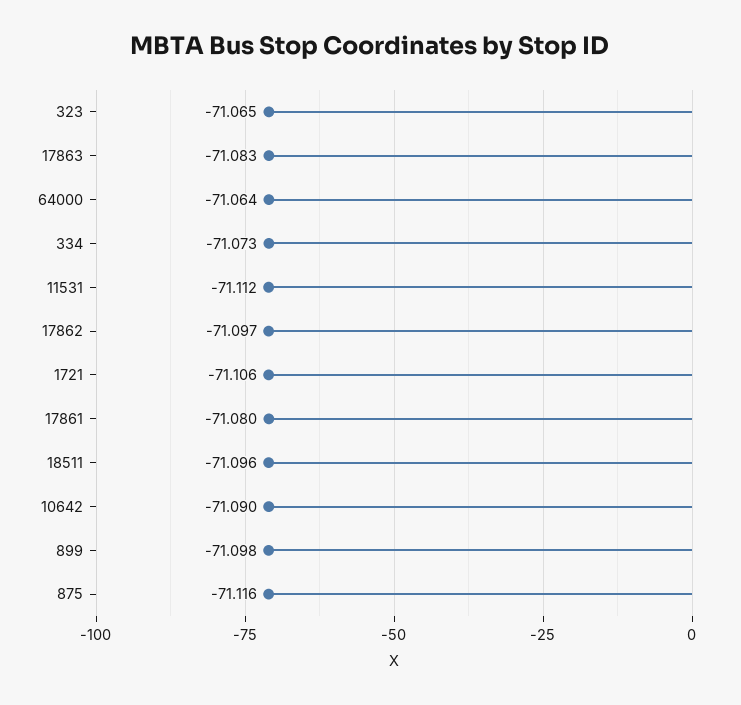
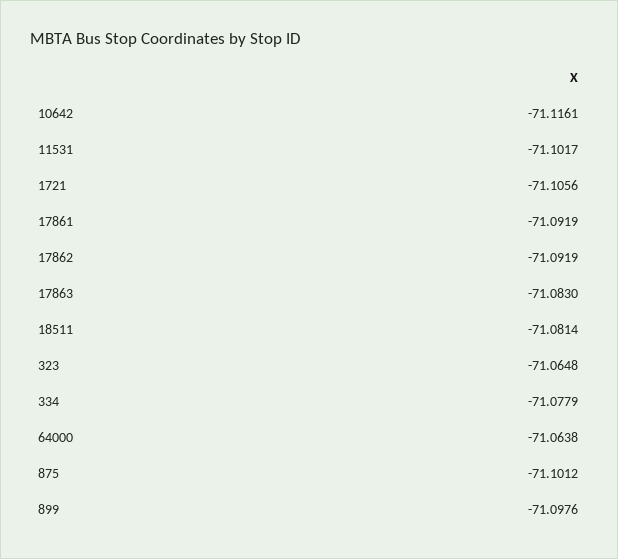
334: -71.073 -> -71.0779
11531: -71.112 -> -71.1017
17862: -71.097 -> -71.0919
17861: -71.08 -> -71.0919
18511: -71.096 -> -71.0814
10642: -71.09 -> -71.1161
875: -71.116 -> -71.1012

